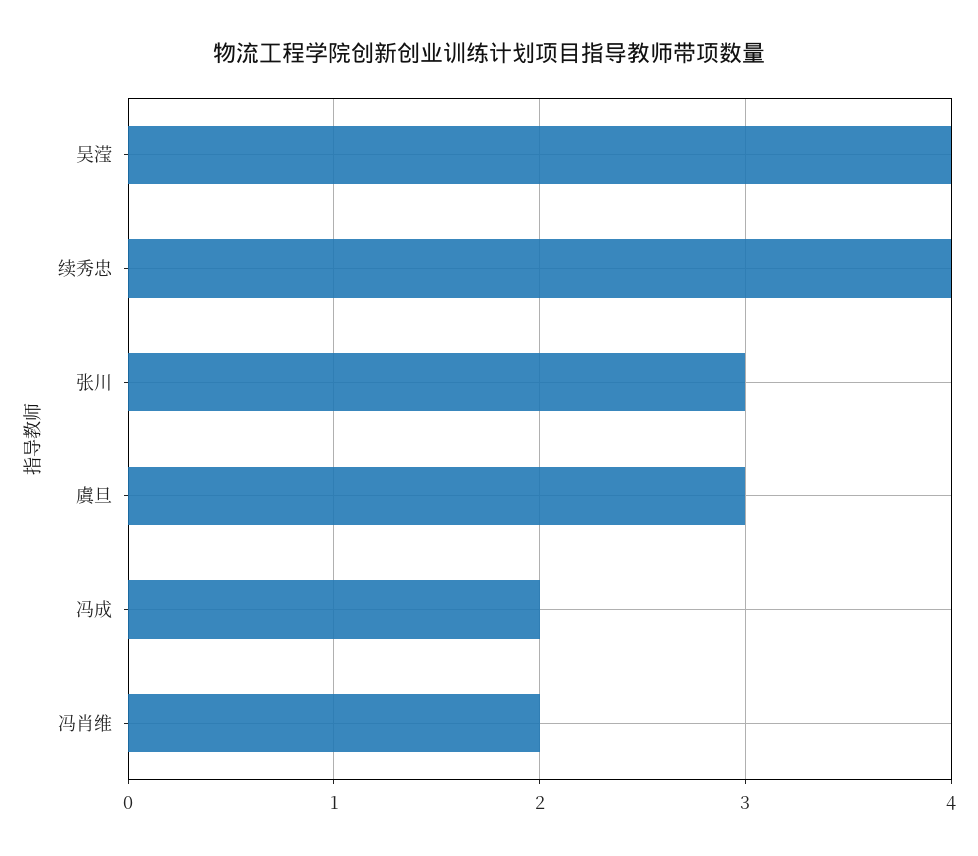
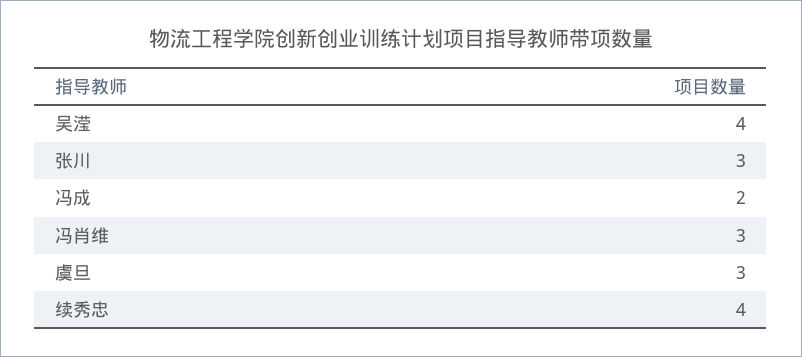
冯肖维: 2 -> 3

